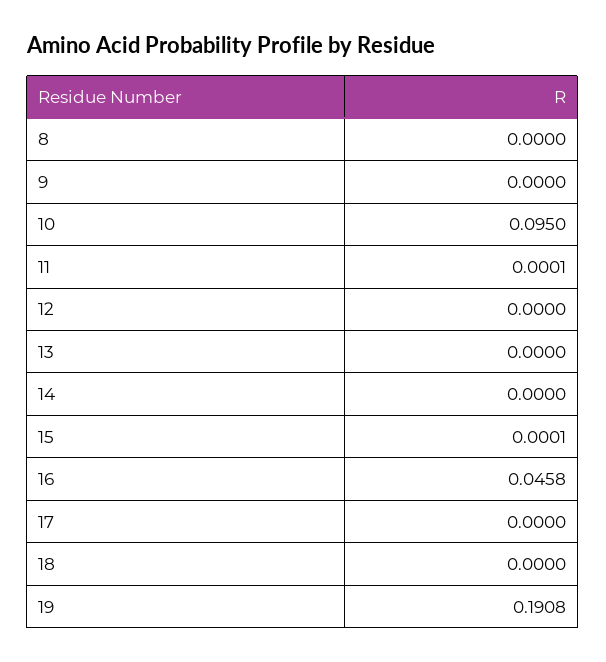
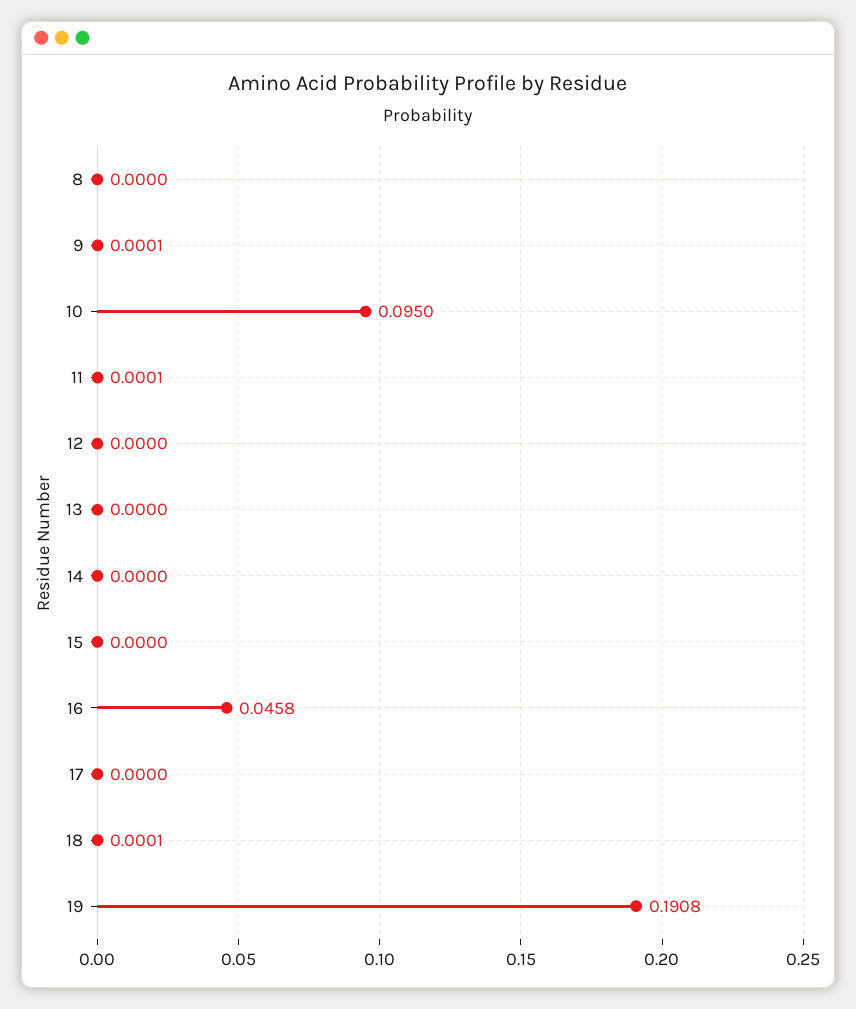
9: 0 -> 0.0001
15: 0.0001 -> 0
18: 0 -> 0.0001

